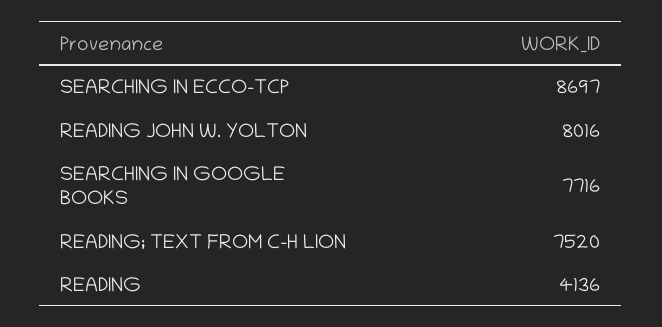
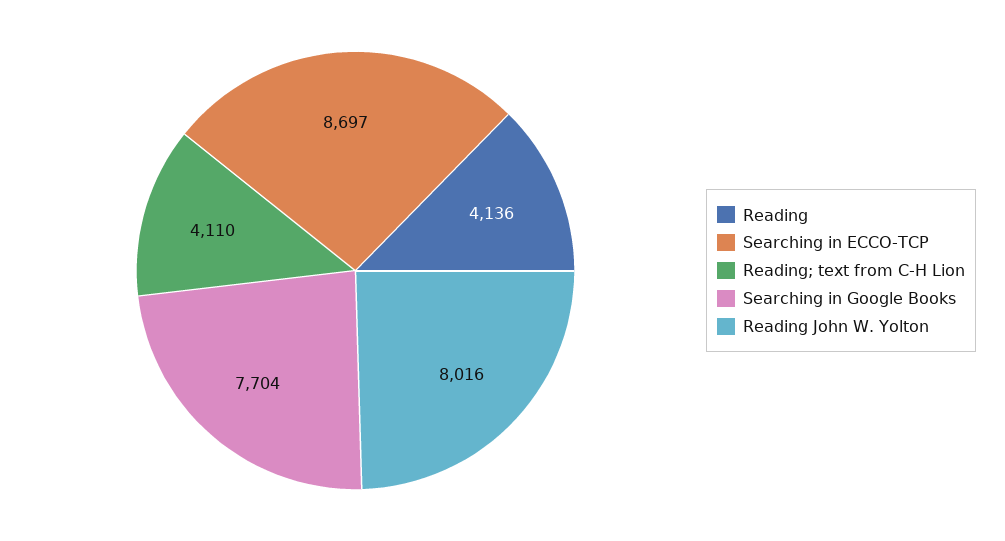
SEARCHING IN GOOGLE BOOKS: 7716 -> 7704
READING; TEXT FROM C-H LION: 7520 -> 4110

